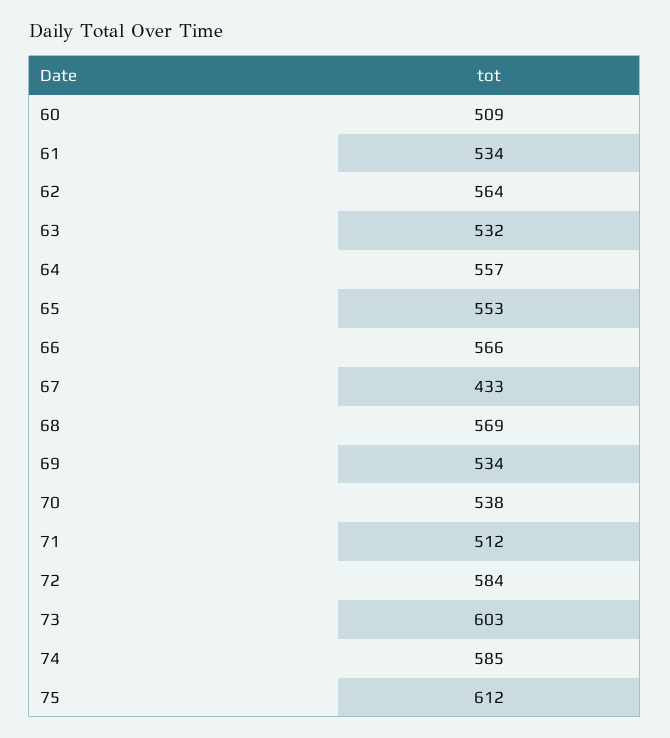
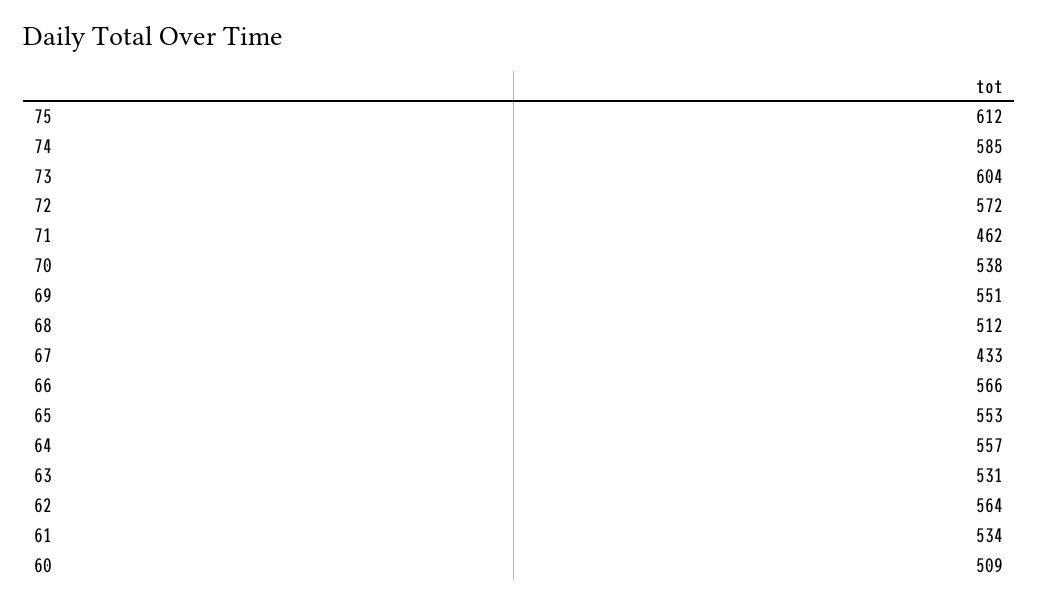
63: 532 -> 531
68: 569 -> 512
69: 534 -> 551
71: 512 -> 462
72: 584 -> 572
73: 603 -> 604

